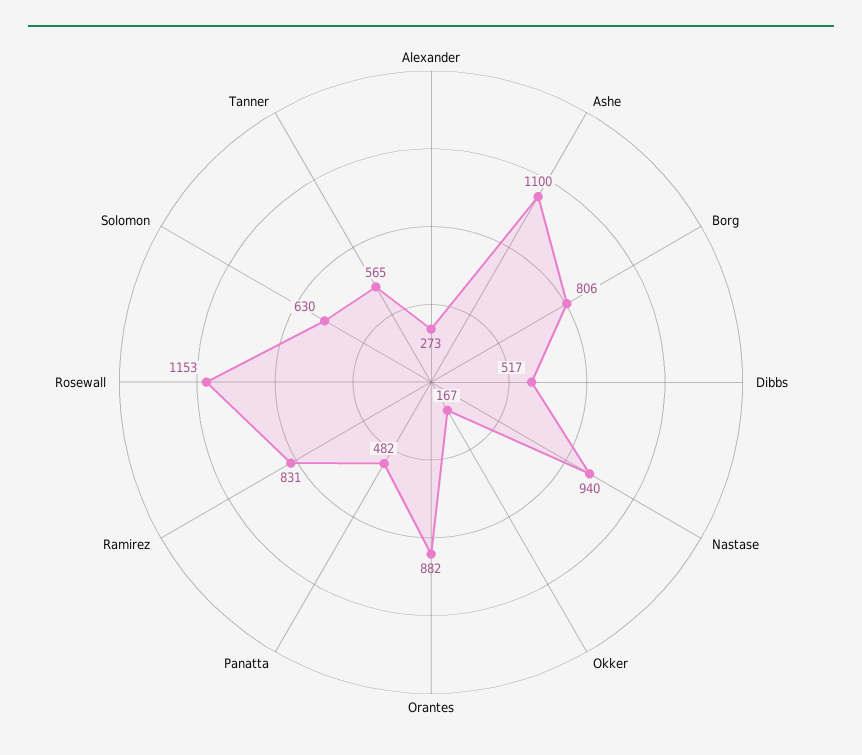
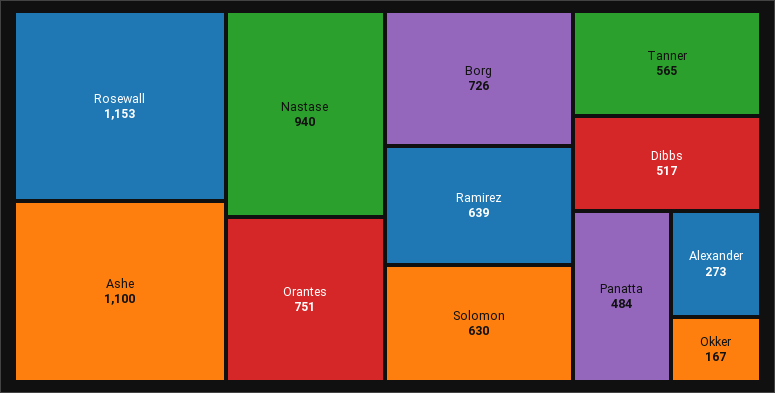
Borg: 806 -> 726
Orantes: 882 -> 751
Panatta: 482 -> 484
Ramirez: 831 -> 639

